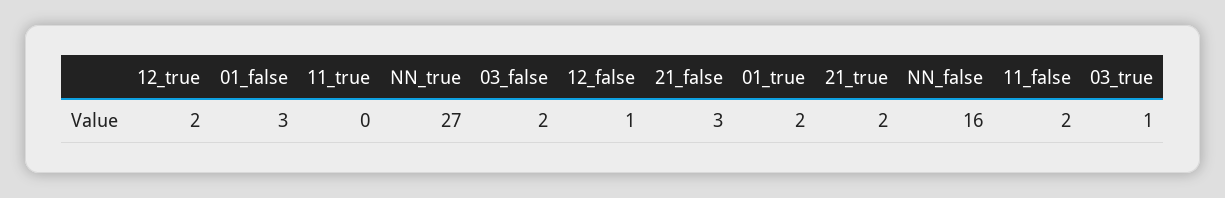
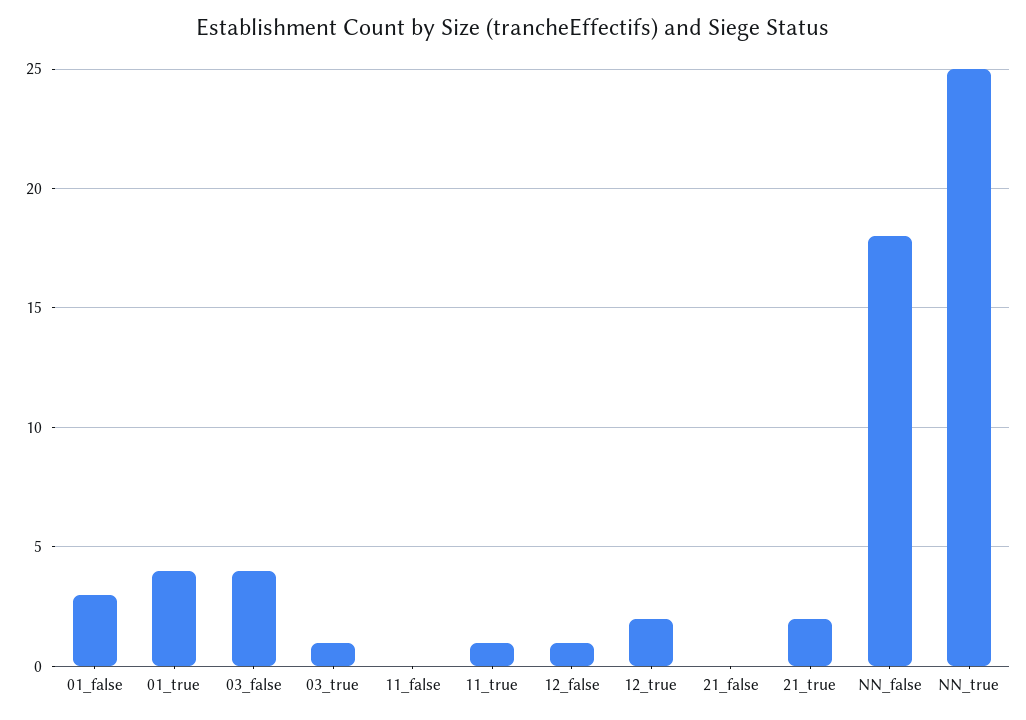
11_true: 0 -> 1
NN_true: 27 -> 25
03_false: 2 -> 4
21_false: 3 -> 0
01_true: 2 -> 4
NN_false: 16 -> 18
11_false: 2 -> 0

